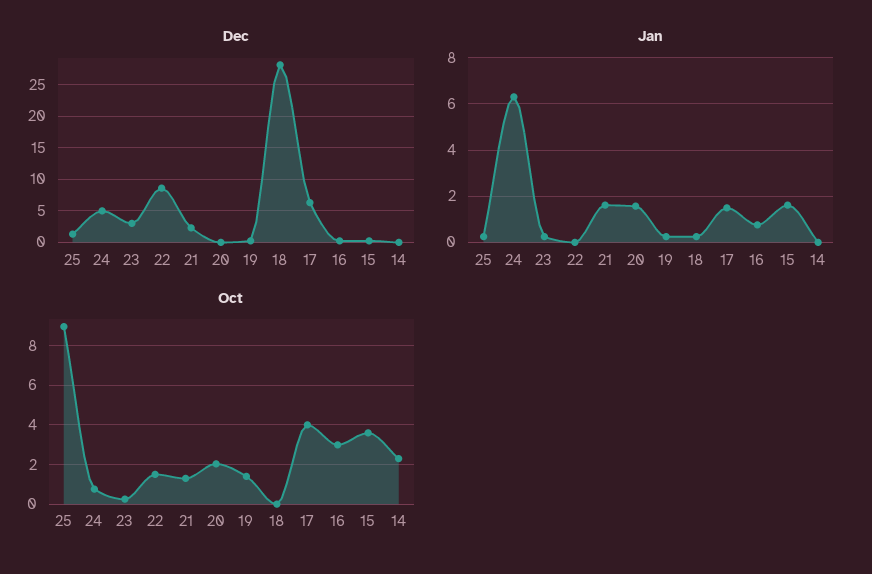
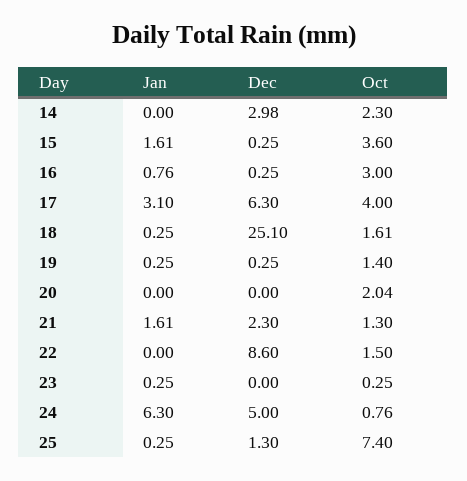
Dec, 23: 3 -> 0
Dec, 18: 28 -> 25.1
Dec, 14: 0 -> 2.98
Jan, 20: 1.5 -> 0
Jan, 17: 1.5 -> 3.1
Oct, 25: 9 -> 7.4
Oct, 18: 0 -> 1.61

